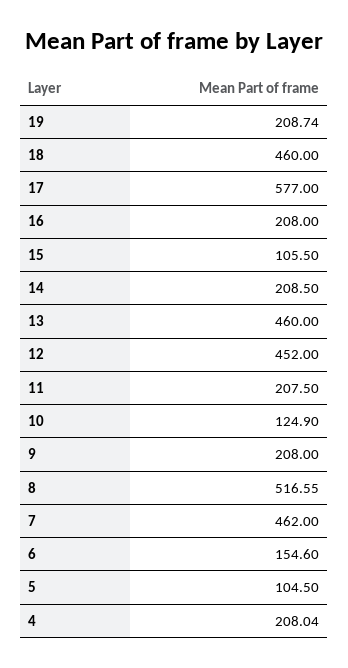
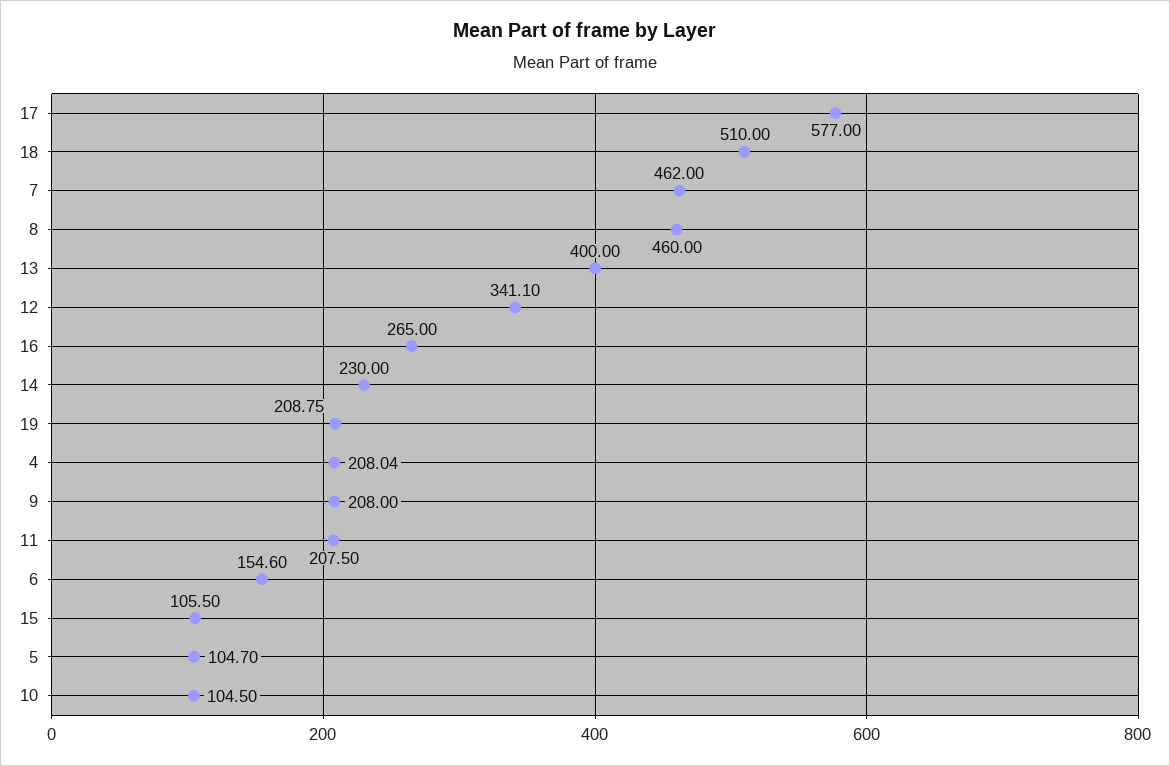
19: 208.74 -> 208.75
18: 460 -> 510
16: 208 -> 265
14: 208.5 -> 230
13: 460 -> 400
12: 452 -> 341.1
10: 124.9 -> 104.5
8: 516.55 -> 460
5: 104.5 -> 104.7

